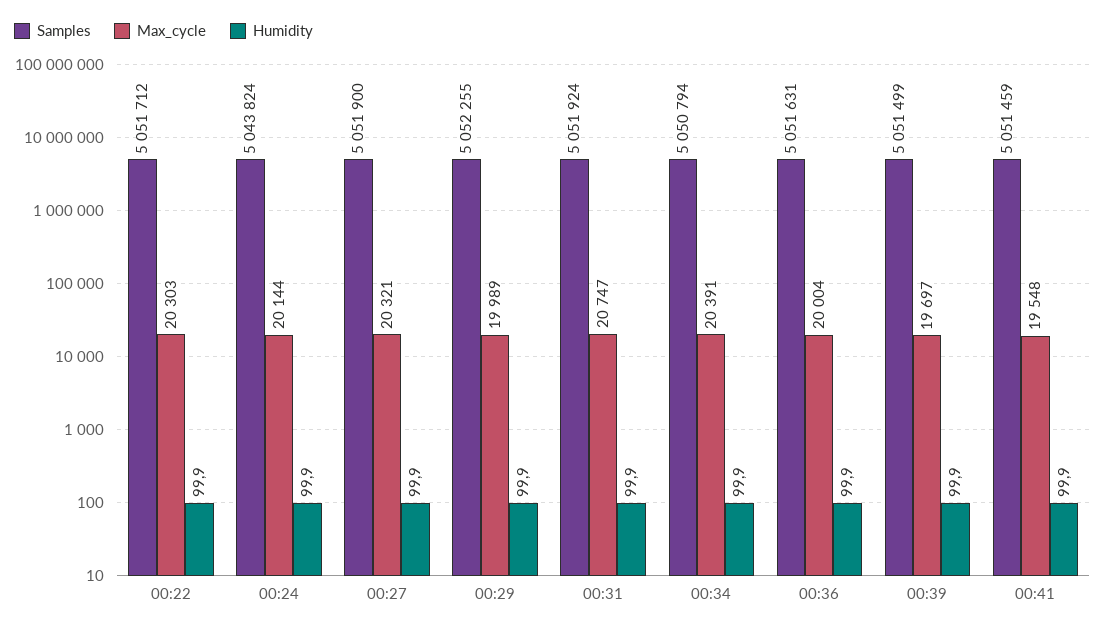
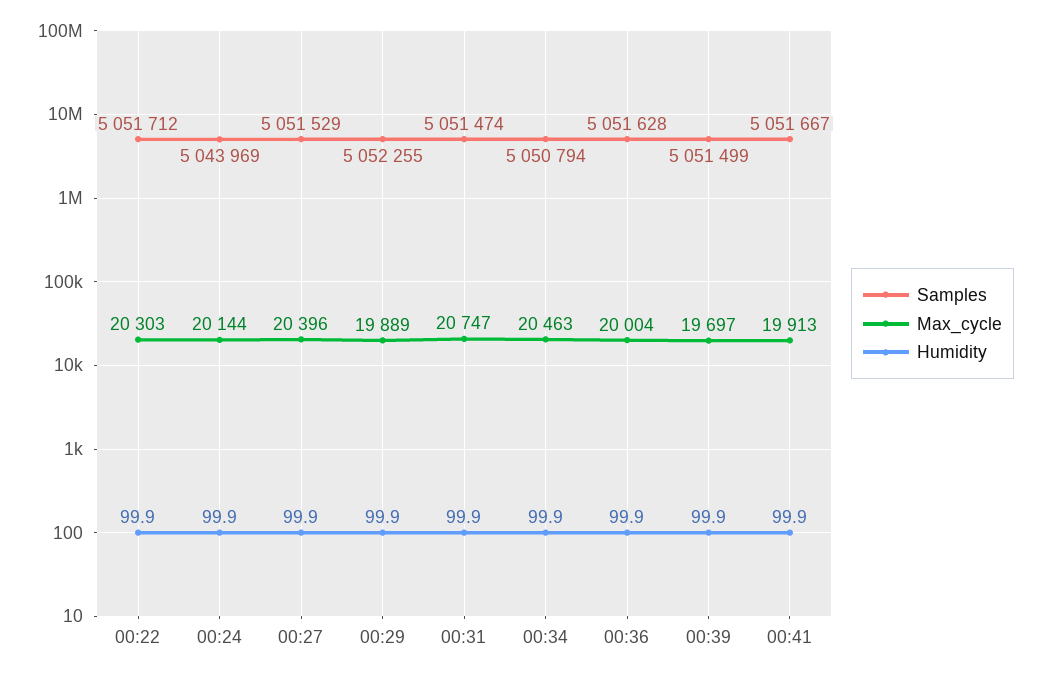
Samples, 00:24: 5043824 -> 5043969
Samples, 00:27: 5051900 -> 5051529
Max_cycle, 00:27: 20321 -> 20396
Max_cycle, 00:29: 19989 -> 19889
Samples, 00:31: 5051924 -> 5051474
Max_cycle, 00:34: 20391 -> 20463
Samples, 00:36: 5051631 -> 5051628
Samples, 00:41: 5051459 -> 5051667
Max_cycle, 00:41: 19548 -> 19913

